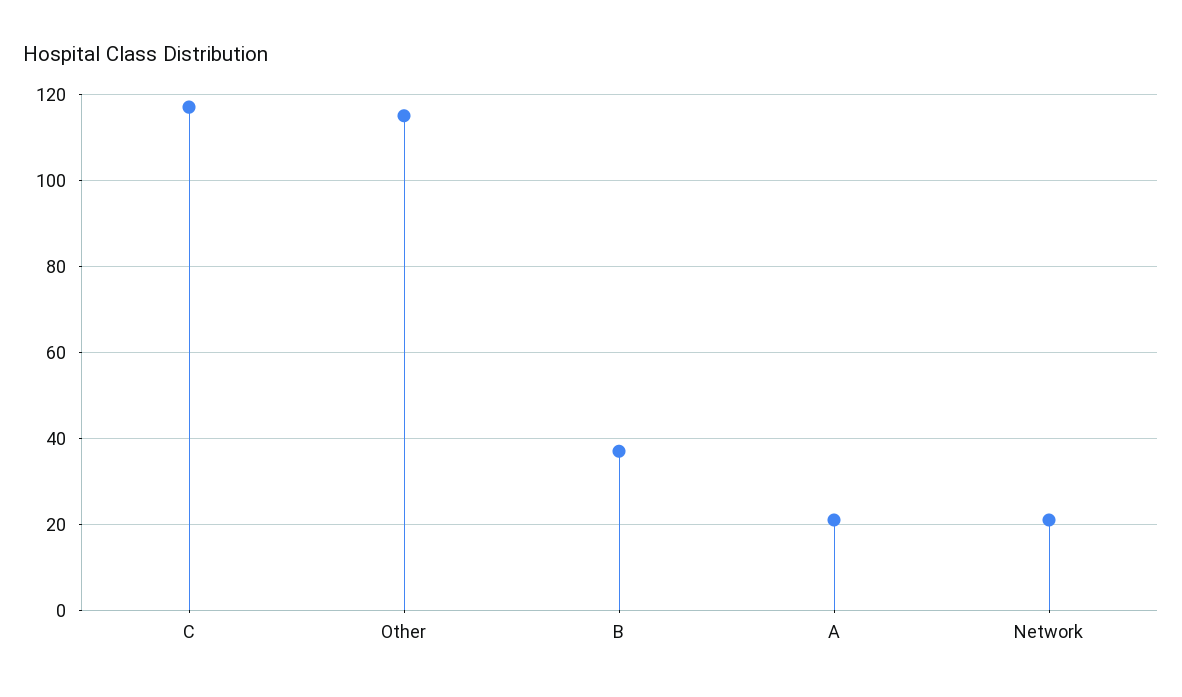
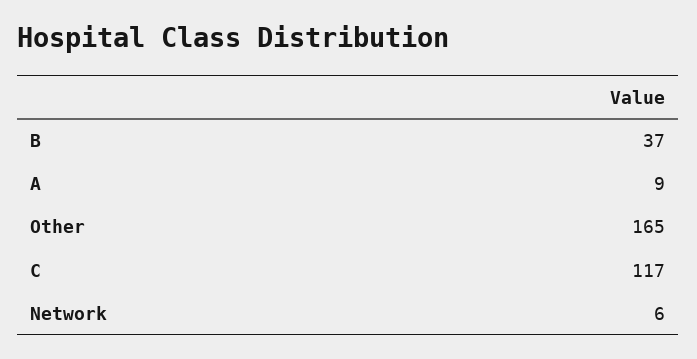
Other: 115 -> 165
A: 20 -> 9
Network: 20 -> 6

